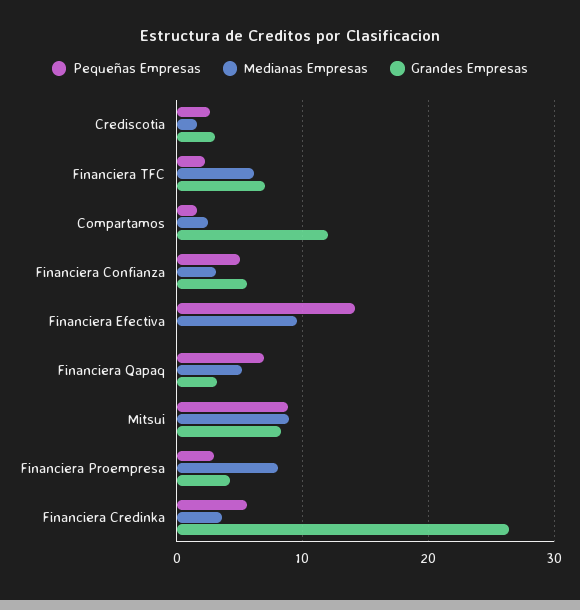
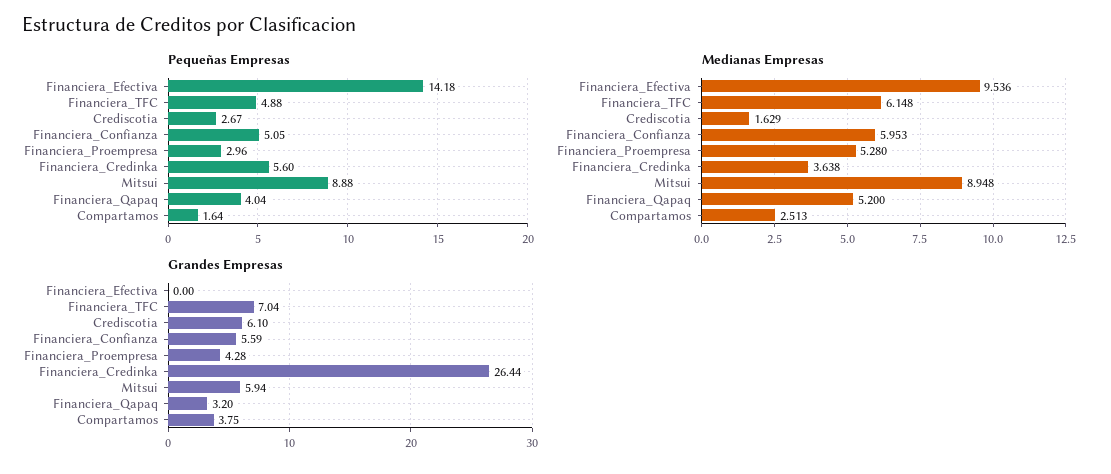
Grandes Empresas, Crediscotia: 3 -> 6.1
Pequeñas Empresas, Financiera TFC: 2 -> 4.88
Grandes Empresas, Compartamos: 12 -> 3.75
Medianas Empresas, Financiera Confianza: 3 -> 5.953
Pequeñas Empresas, Financiera Qapaq: 7 -> 4.04
Grandes Empresas, Mitsui: 8 -> 5.94
Medianas Empresas, Financiera Proempresa: 8 -> 5.28

